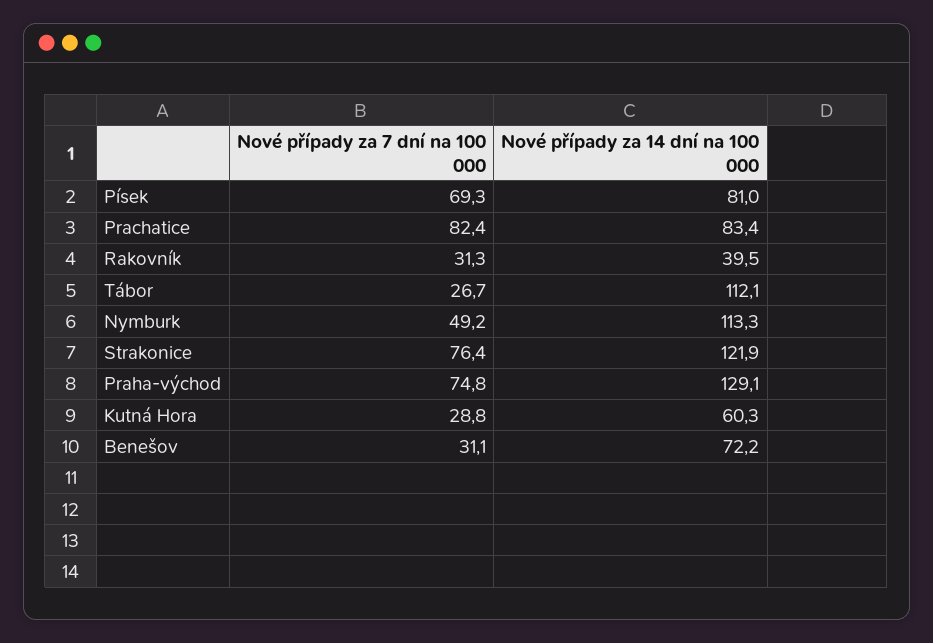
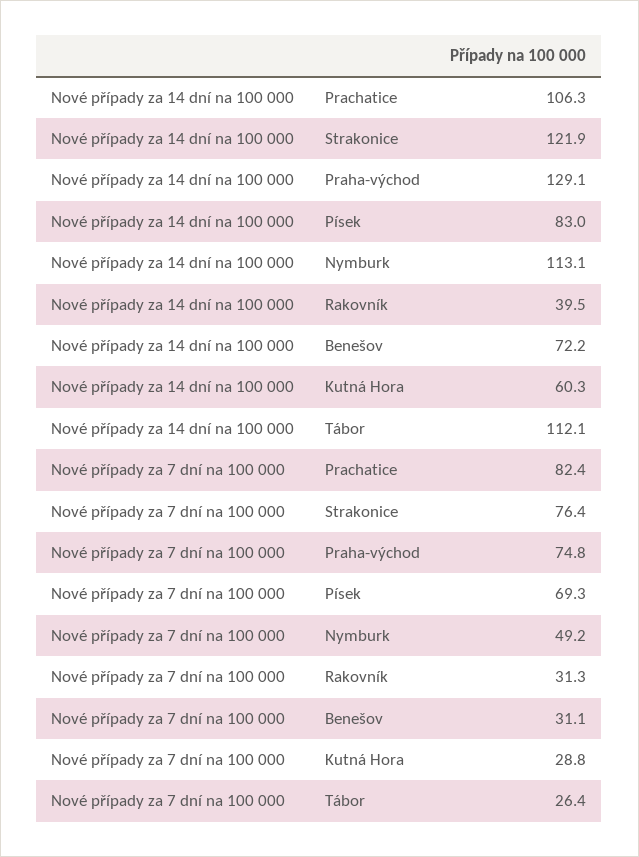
Nové případy za 14 dní na 100 000, Písek: 81 -> 83
Nové případy za 14 dní na 100 000, Prachatice: 83.4 -> 106.3
Nové případy za 7 dní na 100 000, Tábor: 26.7 -> 26.4
Nové případy za 14 dní na 100 000, Nymburk: 113.3 -> 113.1

